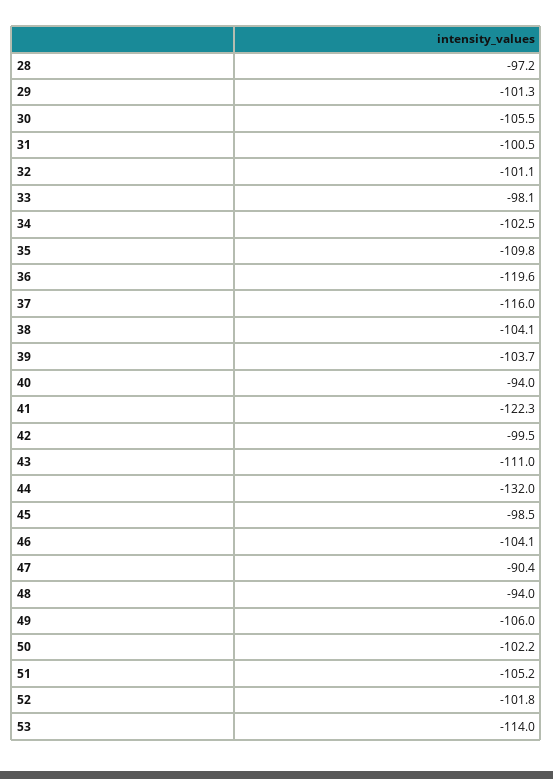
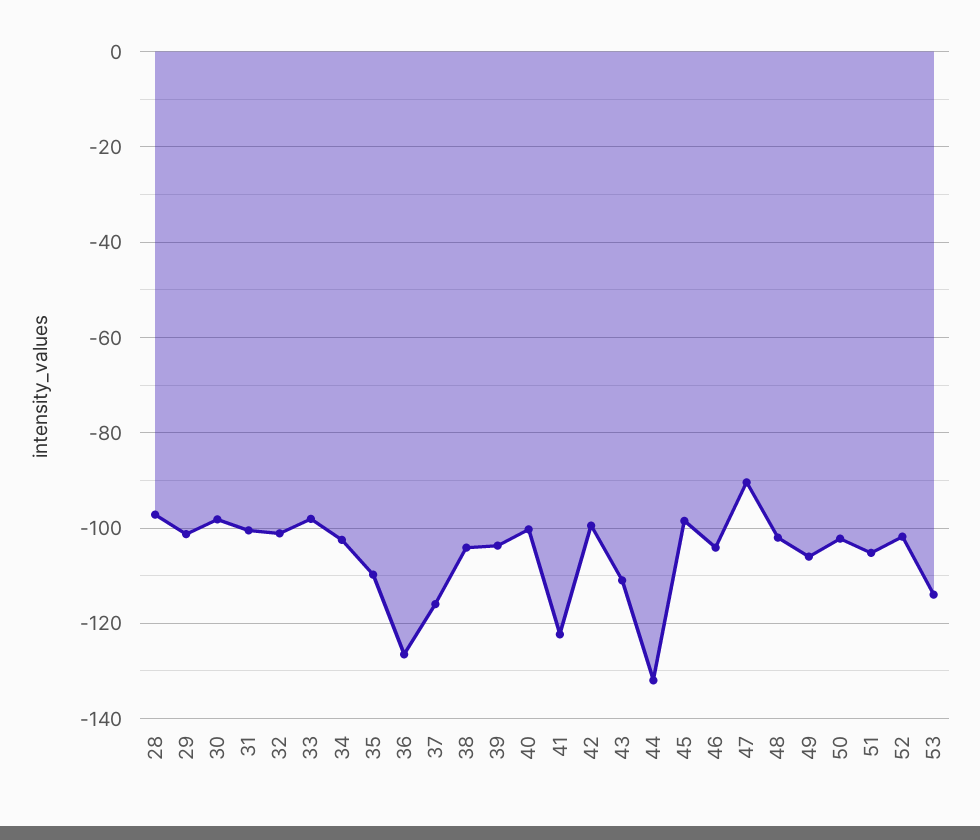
30: -105.5 -> -98
36: -119.6 -> -126
40: -94 -> -100
48: -94 -> -102

